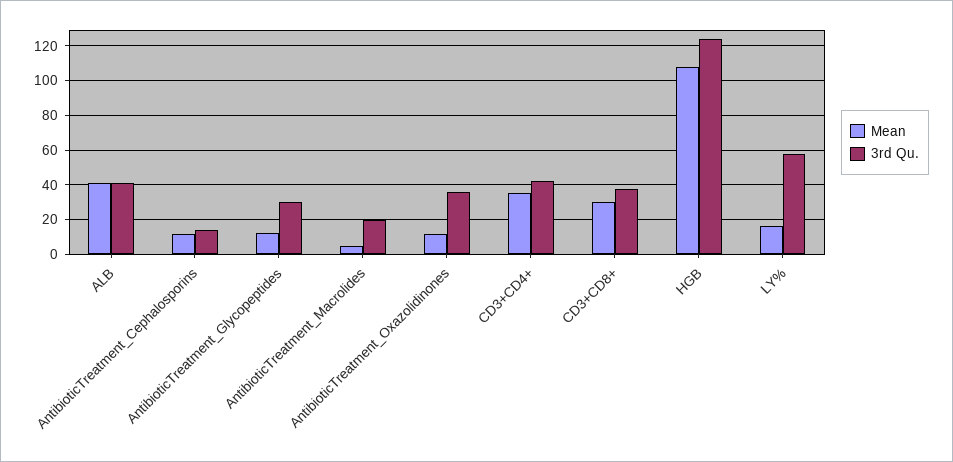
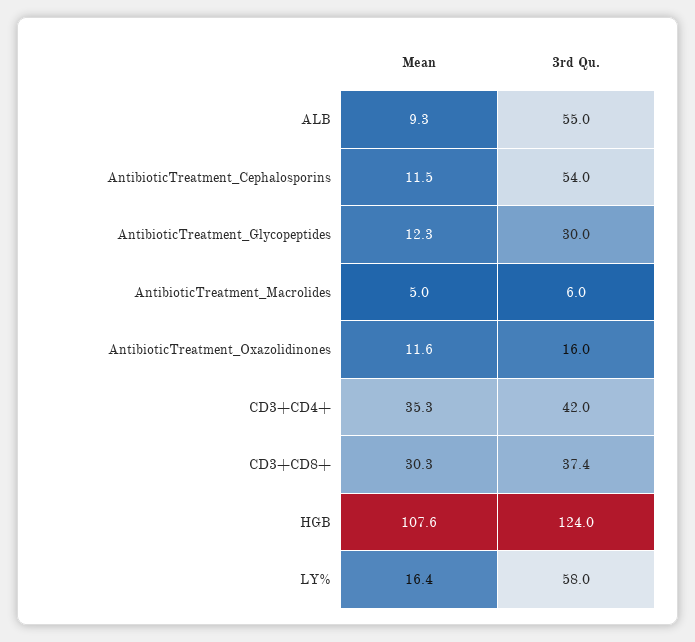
Mean, ALB: 40 -> 9.3
3rd Qu., ALB: 40 -> 55
3rd Qu., AntibioticTreatment_Cephalosporins: 15 -> 54
3rd Qu., AntibioticTreatment_Macrolides: 20 -> 6
3rd Qu., AntibioticTreatment_Oxazolidinones: 35 -> 16

